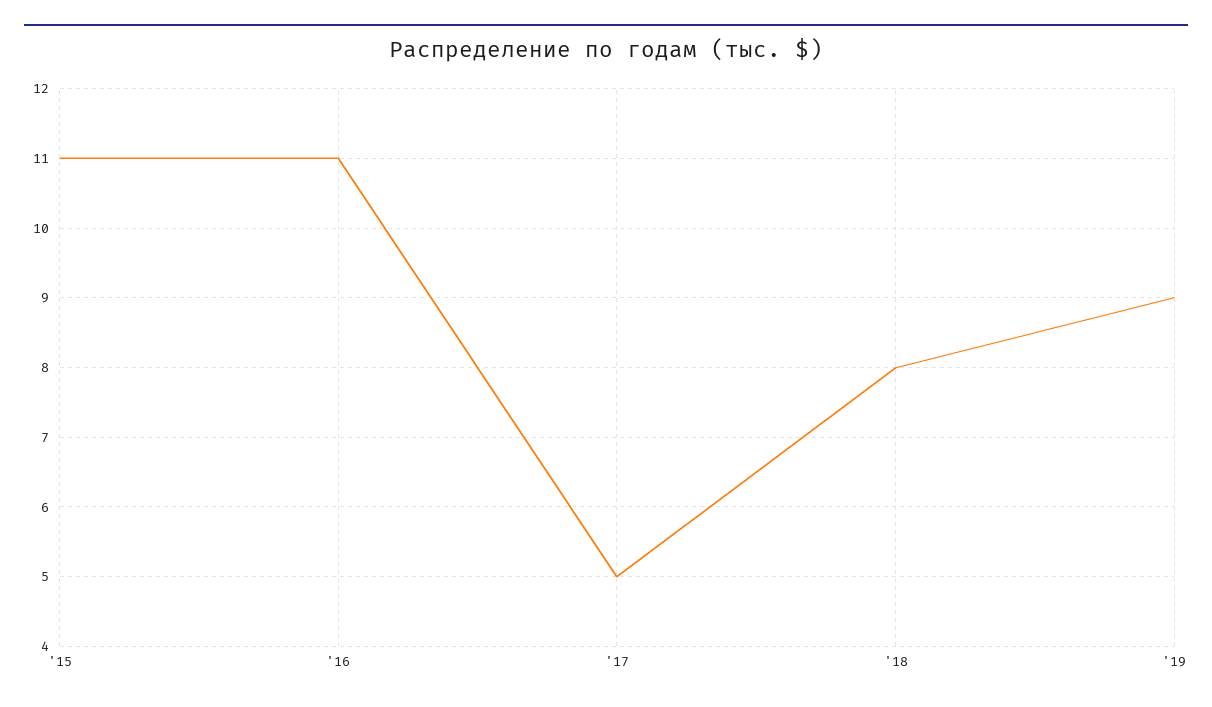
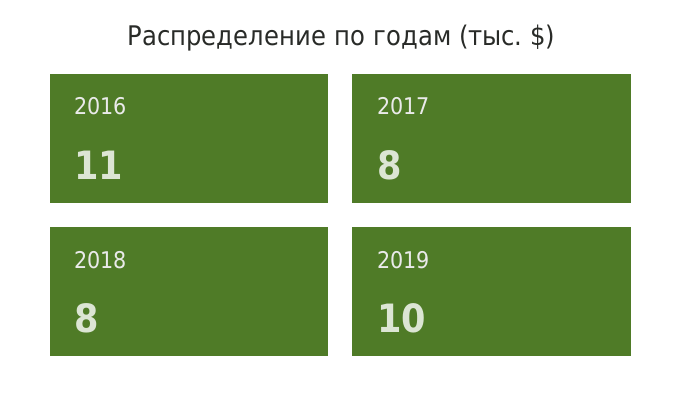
'15: 11 -> none
'17: 5 -> 8
'19: 9 -> 10

